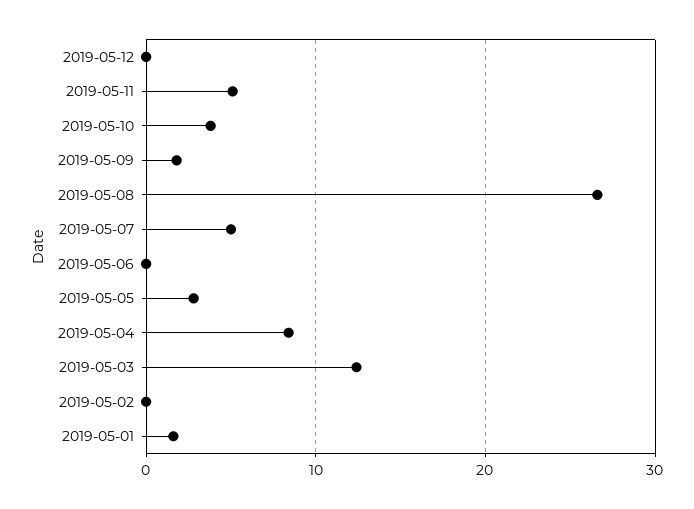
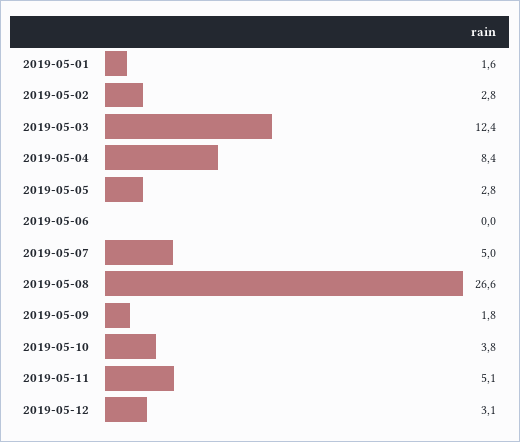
2019-05-12: 0 -> 3.1
2019-05-02: 0 -> 2.8

